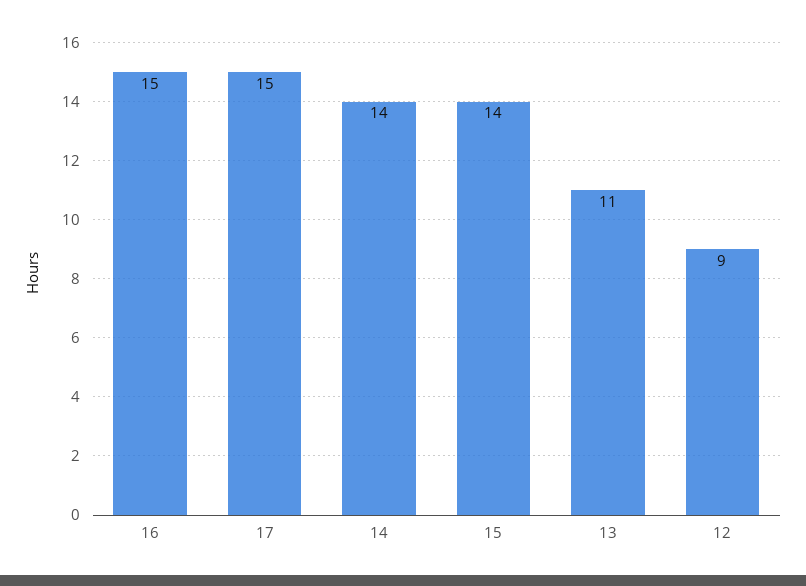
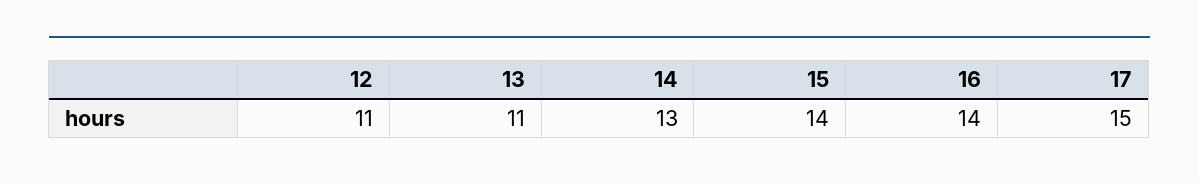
16: 15 -> 14
14: 14 -> 13
12: 9 -> 11

